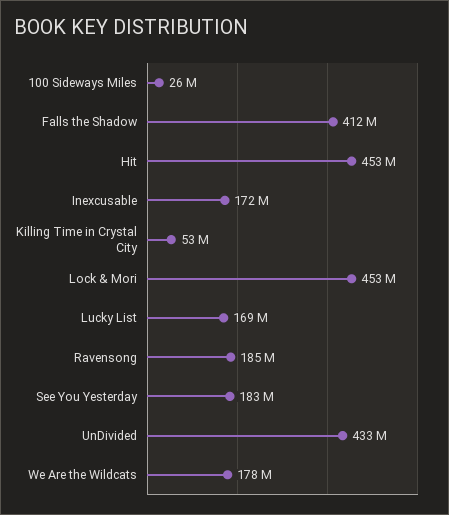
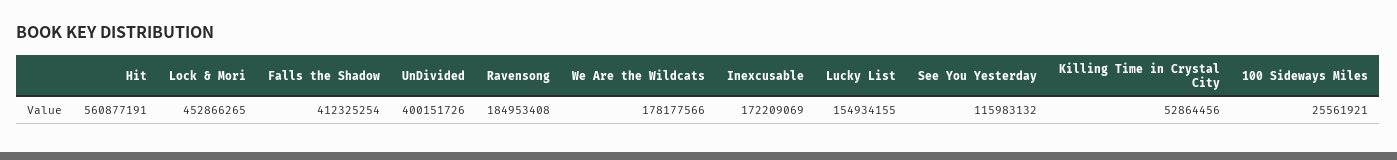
Hit: 453000000 -> 560877191
Lucky List: 169000000 -> 154934155
See You Yesterday: 183000000 -> 115983132
UnDivided: 433000000 -> 400151726

